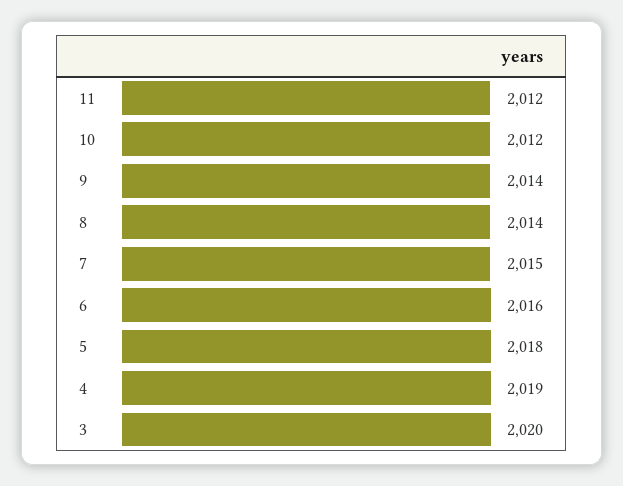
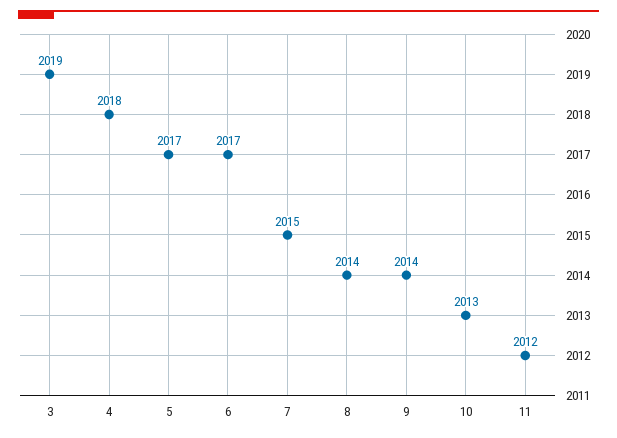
10: 2012 -> 2013
6: 2016 -> 2017
5: 2018 -> 2017
4: 2019 -> 2018
3: 2020 -> 2019

